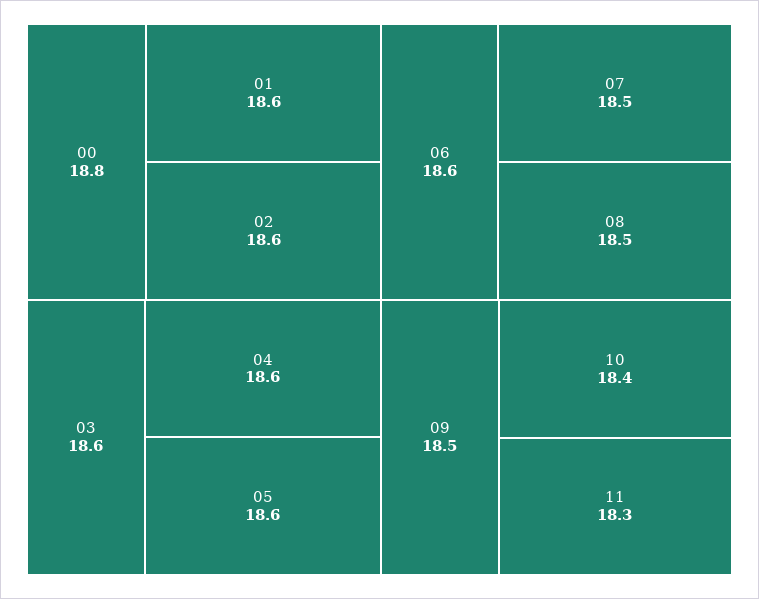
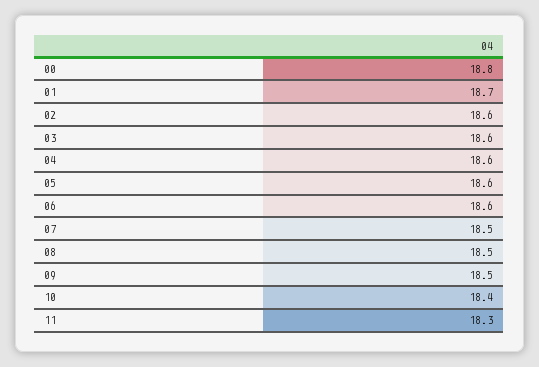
01: 18.6 -> 18.7

